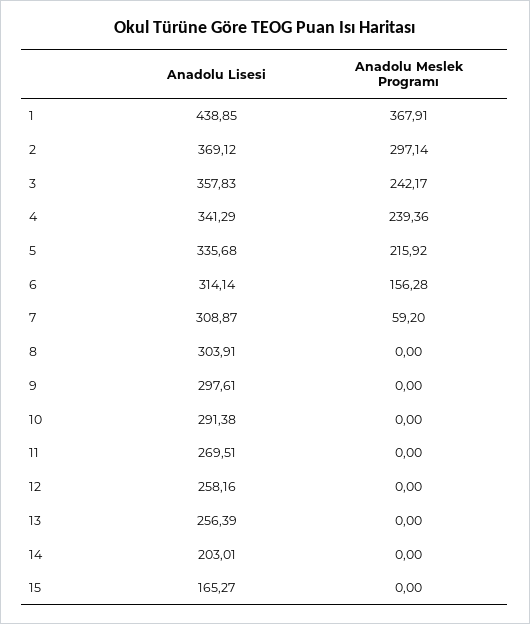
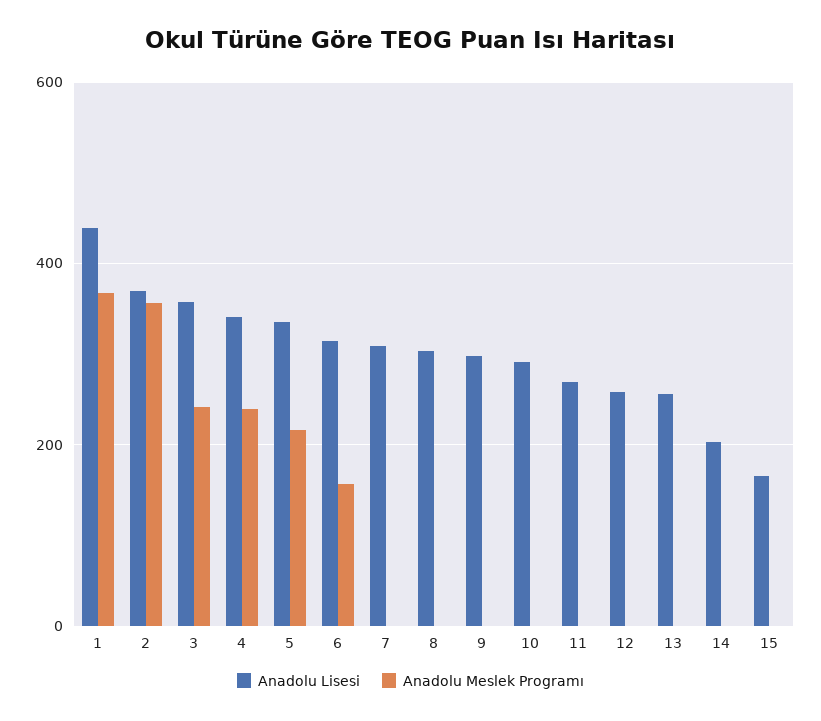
Anadolu Meslek Programı, 2: 297.14 -> 360
Anadolu Meslek Programı, 7: 59.2 -> 0

